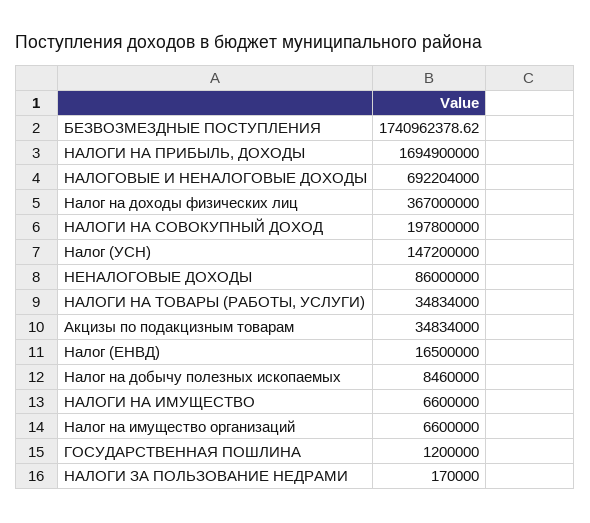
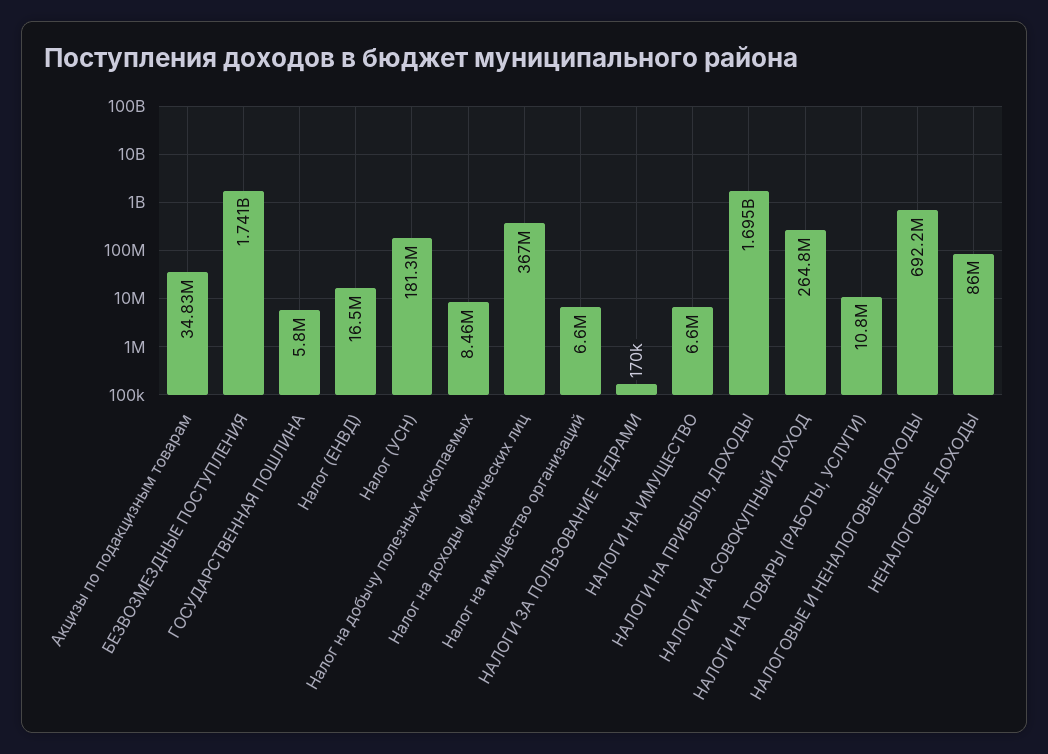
НАЛОГИ НА СОВОКУПНЫЙ ДОХОД: 197800000 -> 264800000
Налог (УСН): 147200000 -> 181300000
НАЛОГИ НА ТОВАРЫ (РАБОТЫ, УСЛУГИ): 34834000 -> 10800000
ГОСУДАРСТВЕННАЯ ПОШЛИНА: 1200000 -> 5800000

